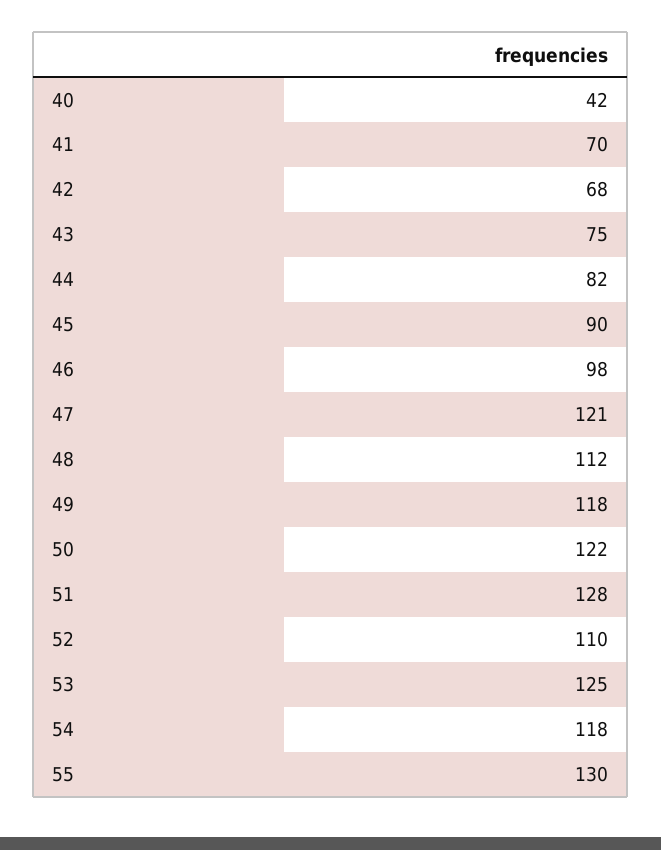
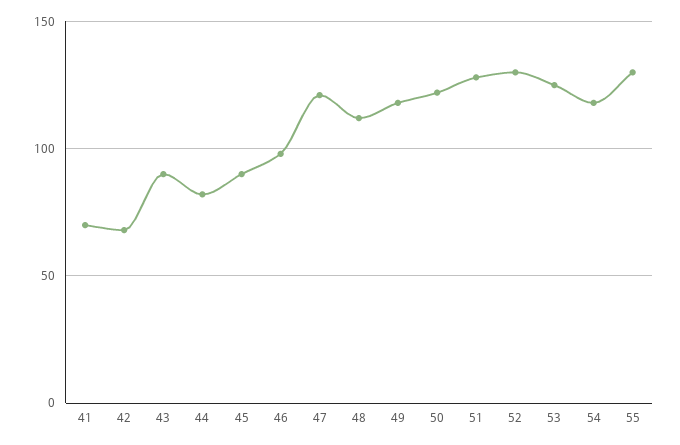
40: 42 -> none
43: 75 -> 90
52: 110 -> 130

